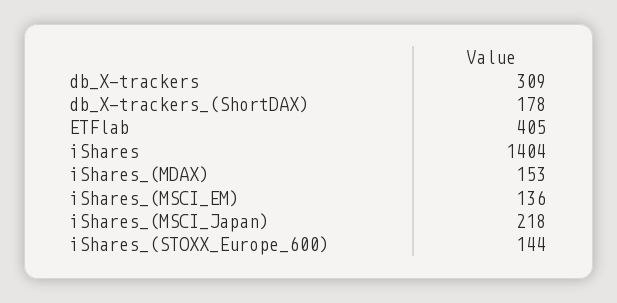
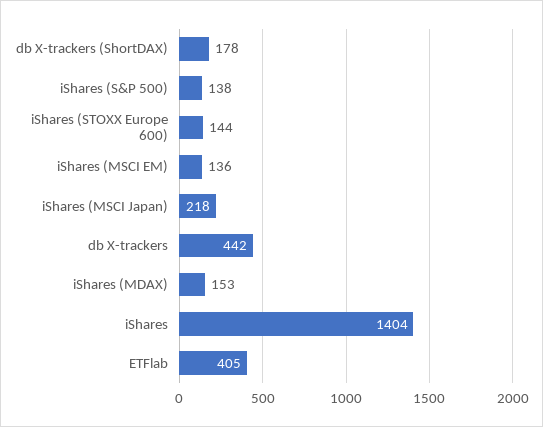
db_X-trackers: 309 -> 442
iShares (S&P 500): none -> 138

